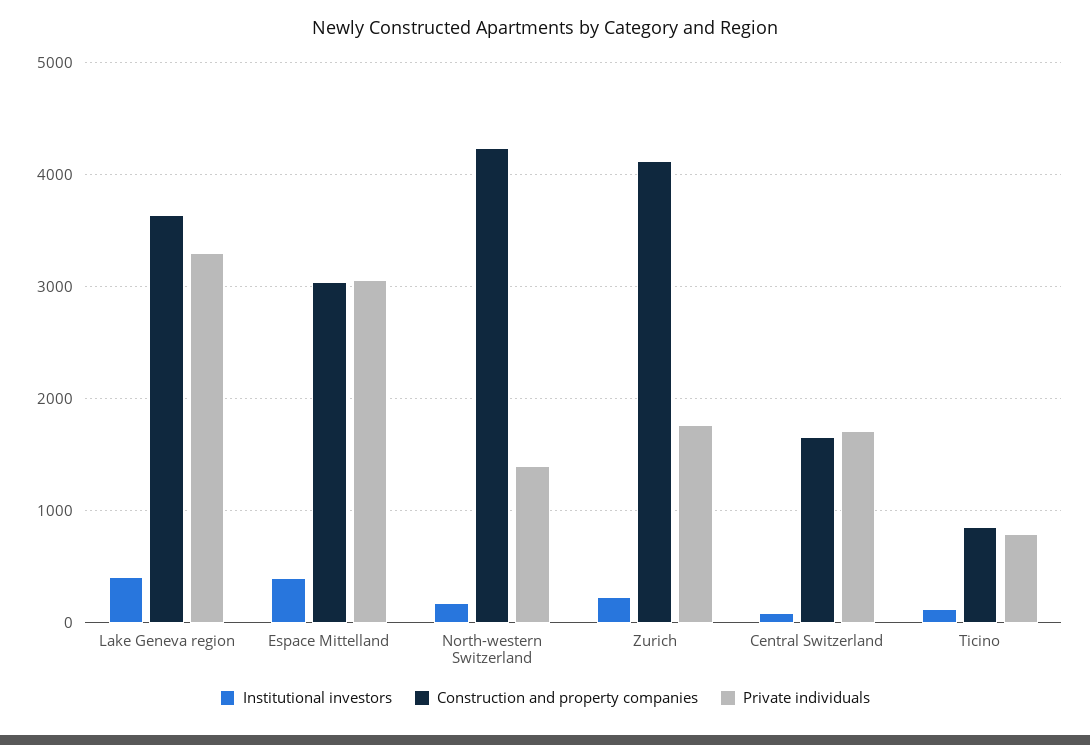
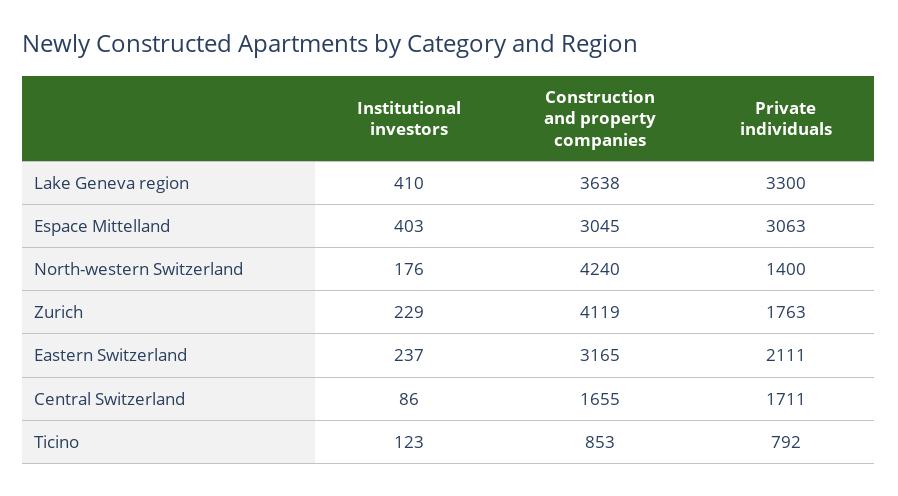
Institutional investors, Eastern Switzerland: none -> 237
Construction and property companies, Eastern Switzerland: none -> 3165
Private individuals, Eastern Switzerland: none -> 2111

